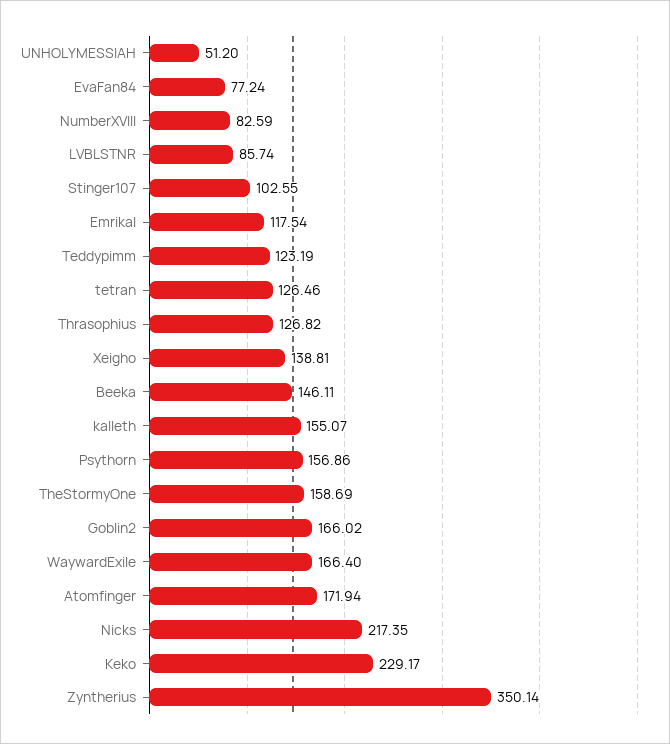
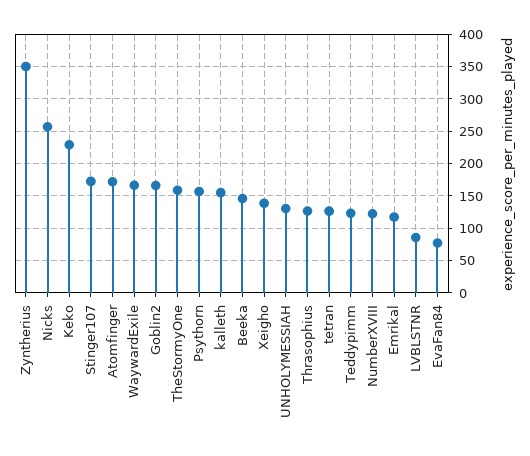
UNHOLYMESSIAH: 51.2 -> 130
NumberXVIII: 82.59 -> 120
Stinger107: 102.55 -> 170
Nicks: 217.35 -> 260

